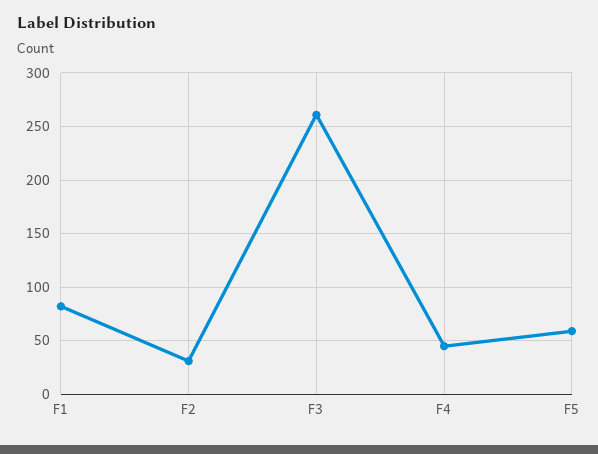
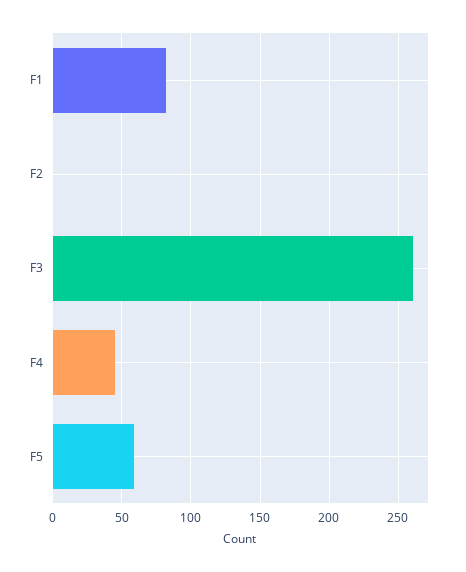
F2: 30 -> 0

